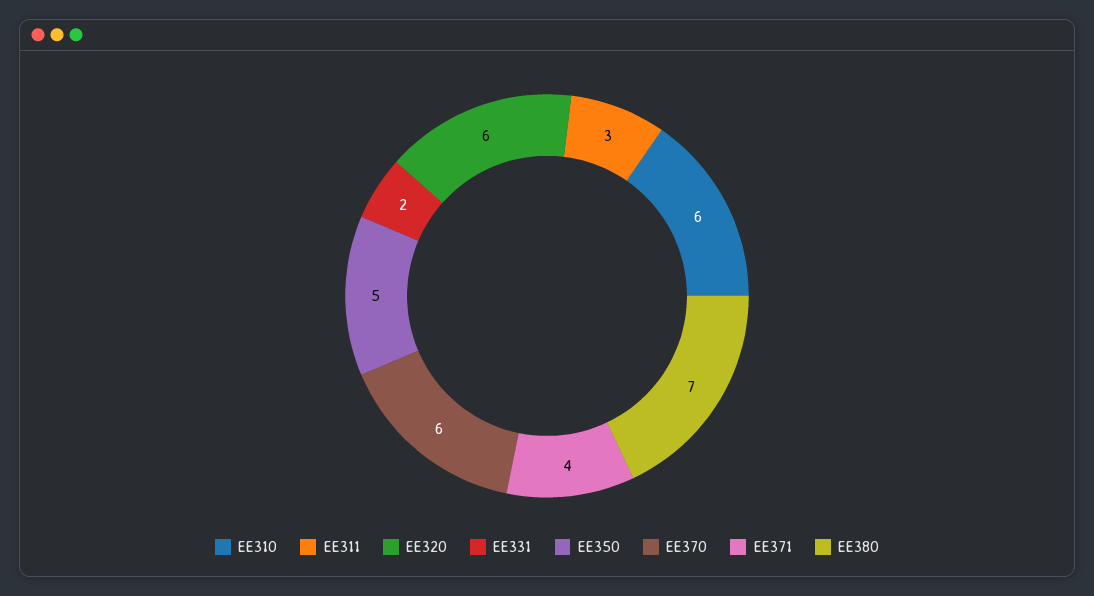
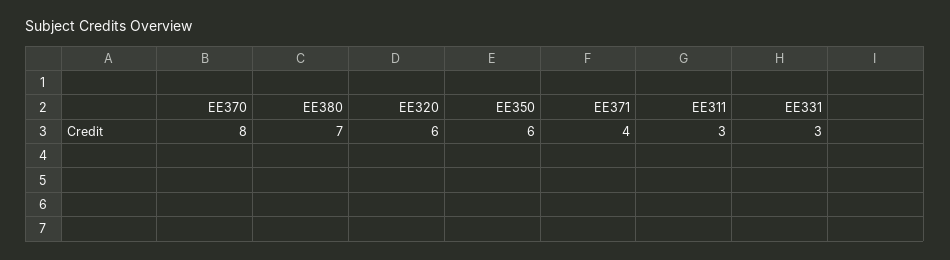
EE310: 6 -> none
EE331: 2 -> 3
EE350: 5 -> 6
EE370: 6 -> 8

